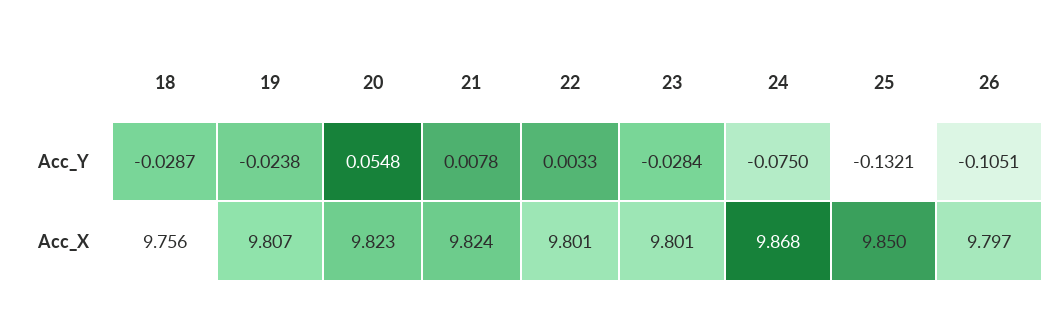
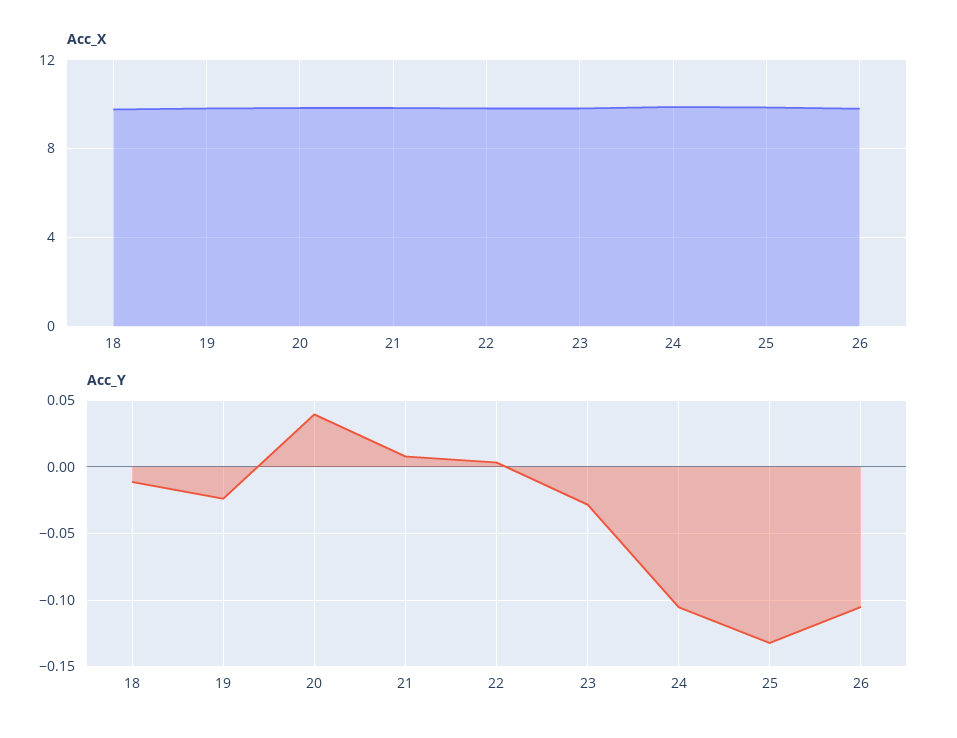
Acc_Y, 18: -0.0287 -> -0.01
Acc_Y, 20: 0.0548 -> 0.04
Acc_Y, 24: -0.075 -> -0.105

